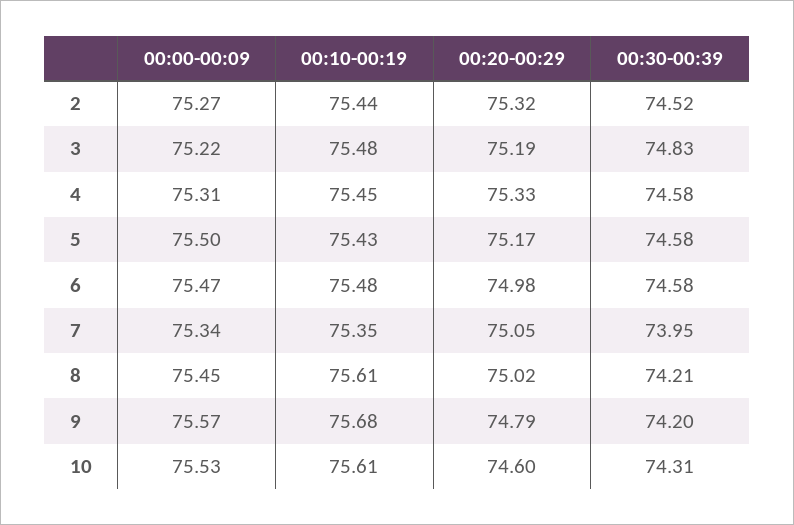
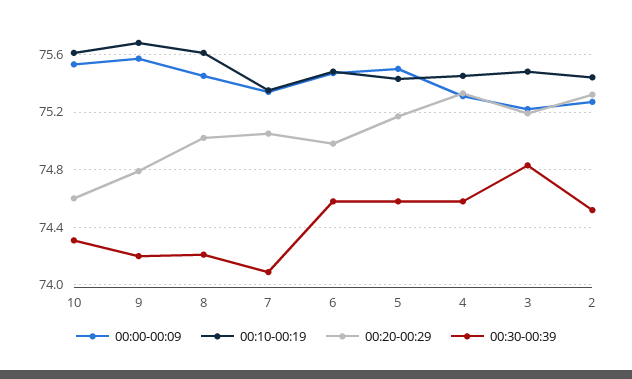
00:30-00:39, 7: 73.95 -> 74.1

